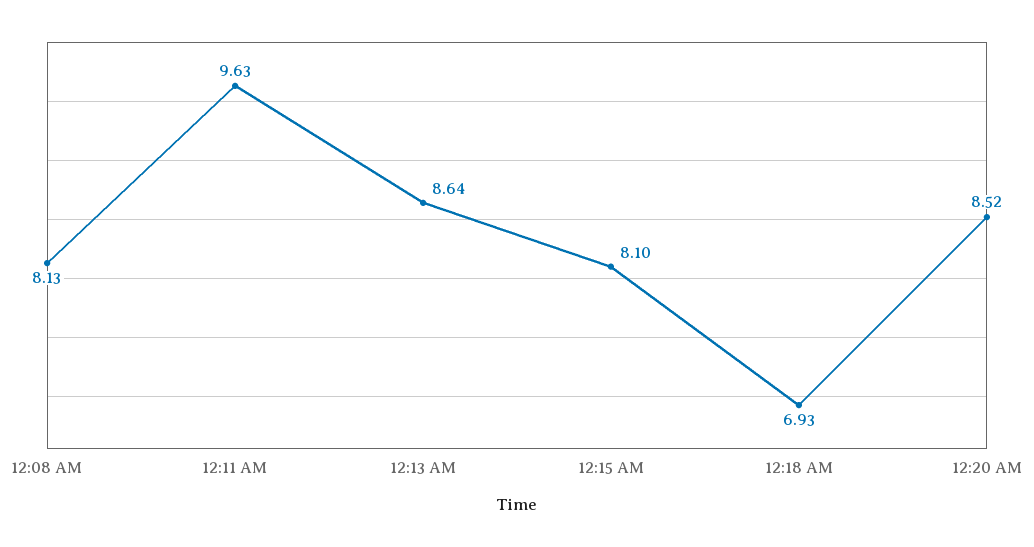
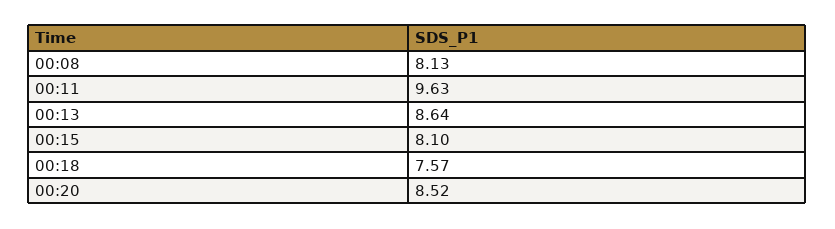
12:18 AM: 6.93 -> 7.57

